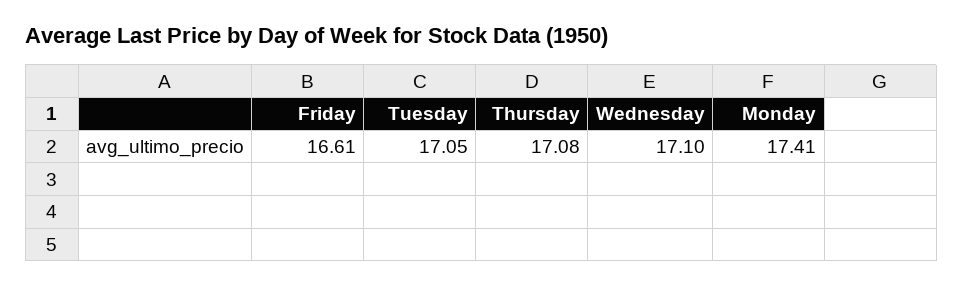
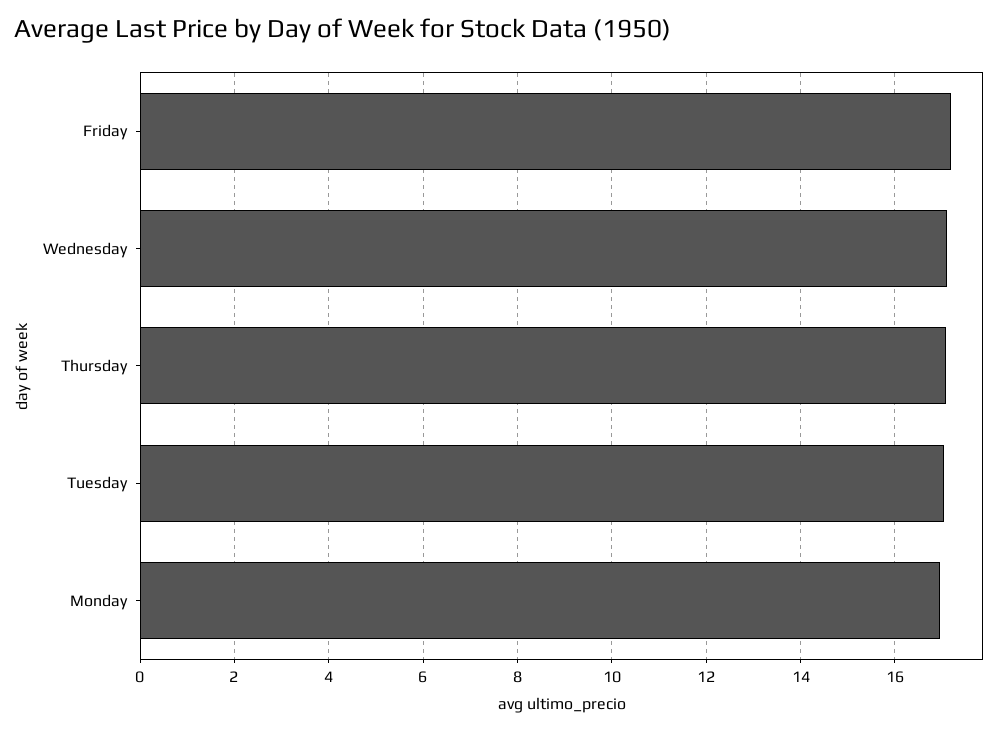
Friday: 16.61 -> 17.2
Monday: 17.41 -> 17

